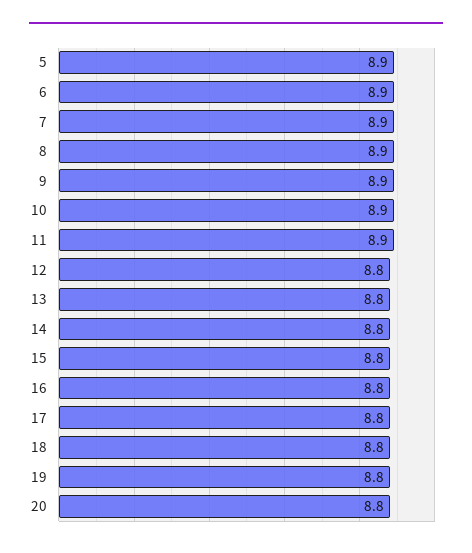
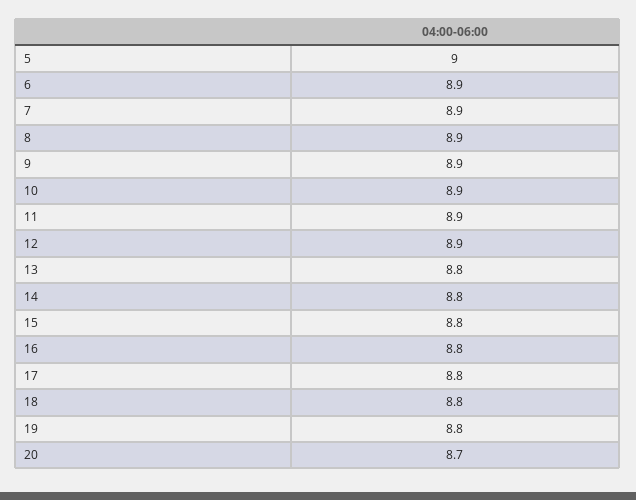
5: 8.9 -> 9
12: 8.8 -> 8.9
20: 8.8 -> 8.7

